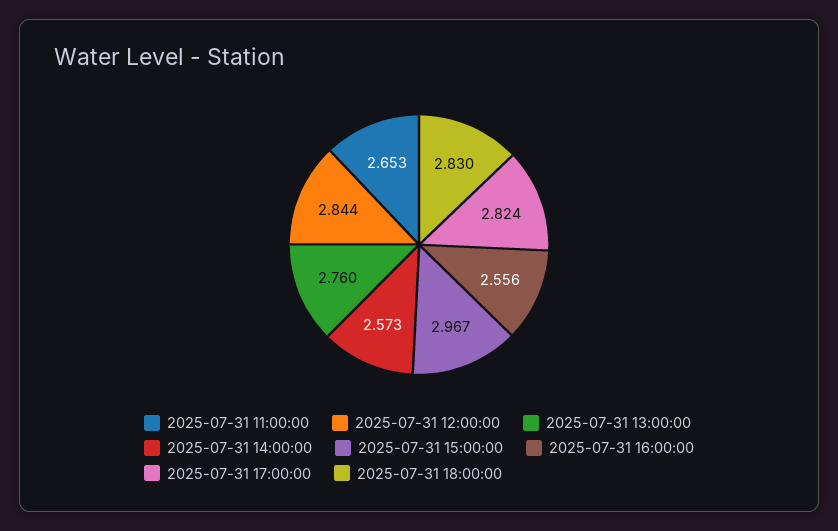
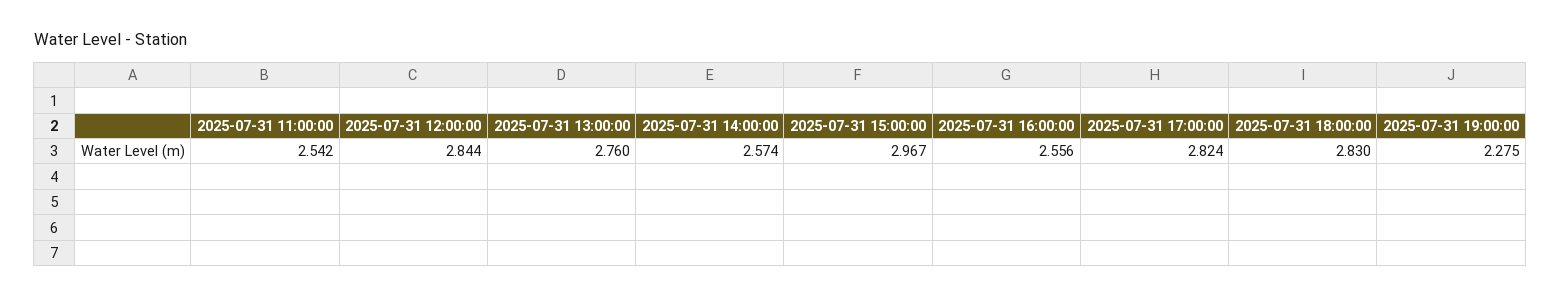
2025-07-31 11:00:00: 2.653 -> 2.542
2025-07-31 14:00:00: 2.573 -> 2.574
2025-07-31 19:00:00: none -> 2.275

